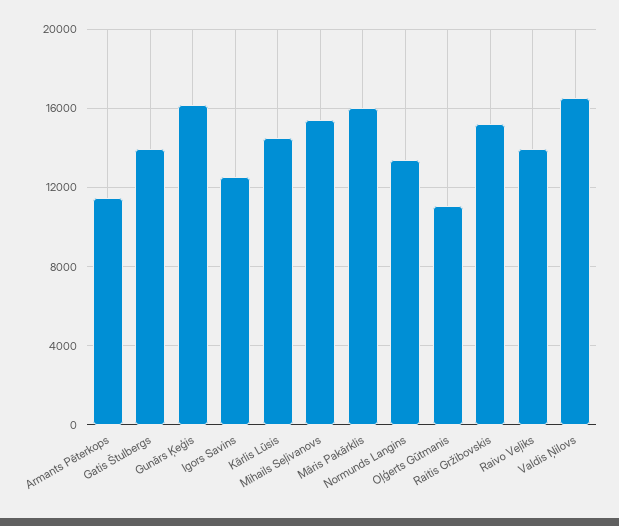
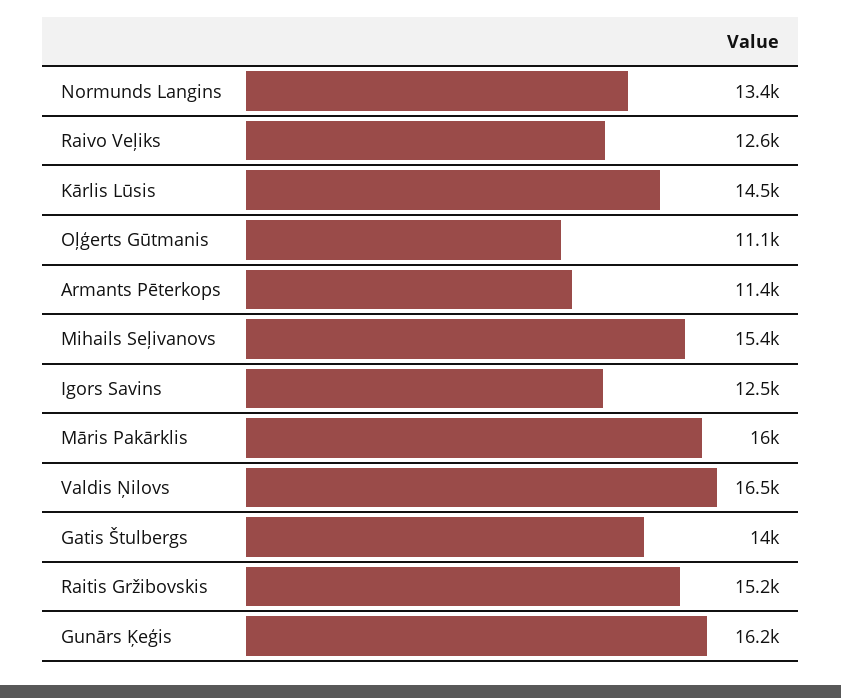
Raivo Veļiks: 14000 -> 12600

